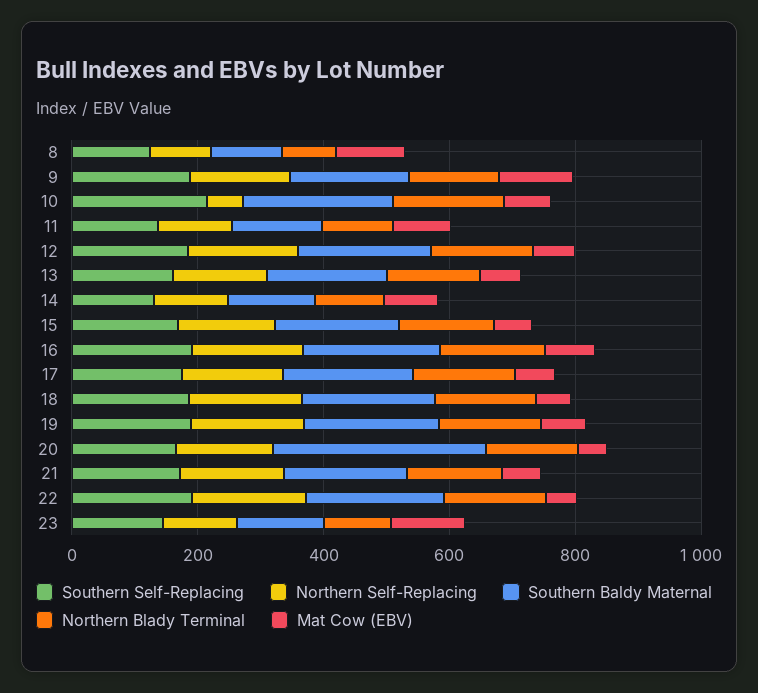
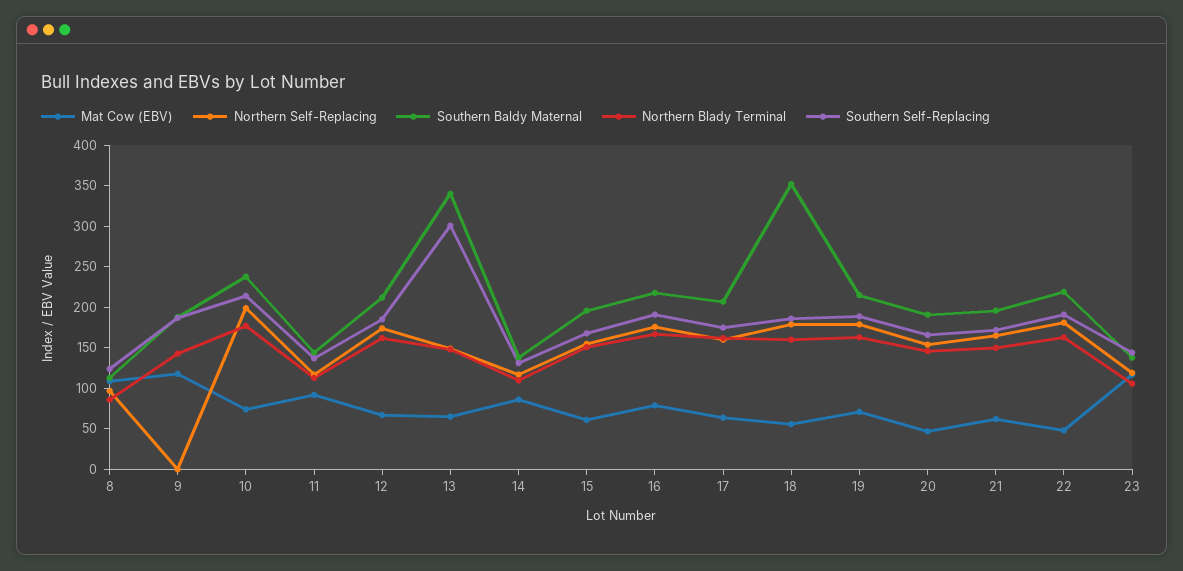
Northern Self-Replacing, 9: 150 -> 0
Northern Self-Replacing, 10: 50 -> 200
Southern Self-Replacing, 13: 150 -> 300
Southern Baldy Maternal, 13: 200 -> 340
Southern Baldy Maternal, 18: 200 -> 350
Southern Baldy Maternal, 20: 350 -> 190

